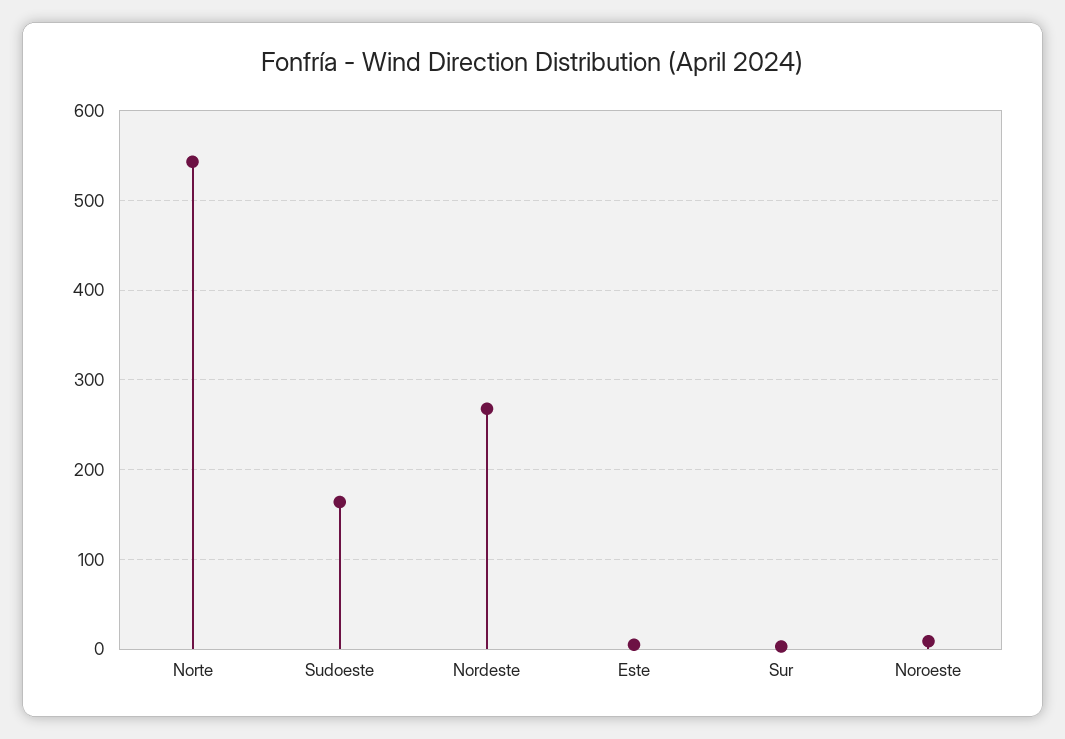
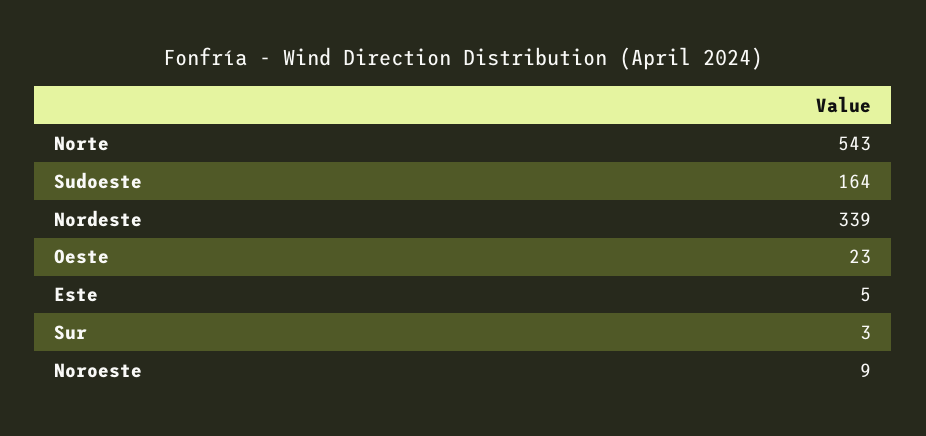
Nordeste: 270 -> 339
Oeste: none -> 23

